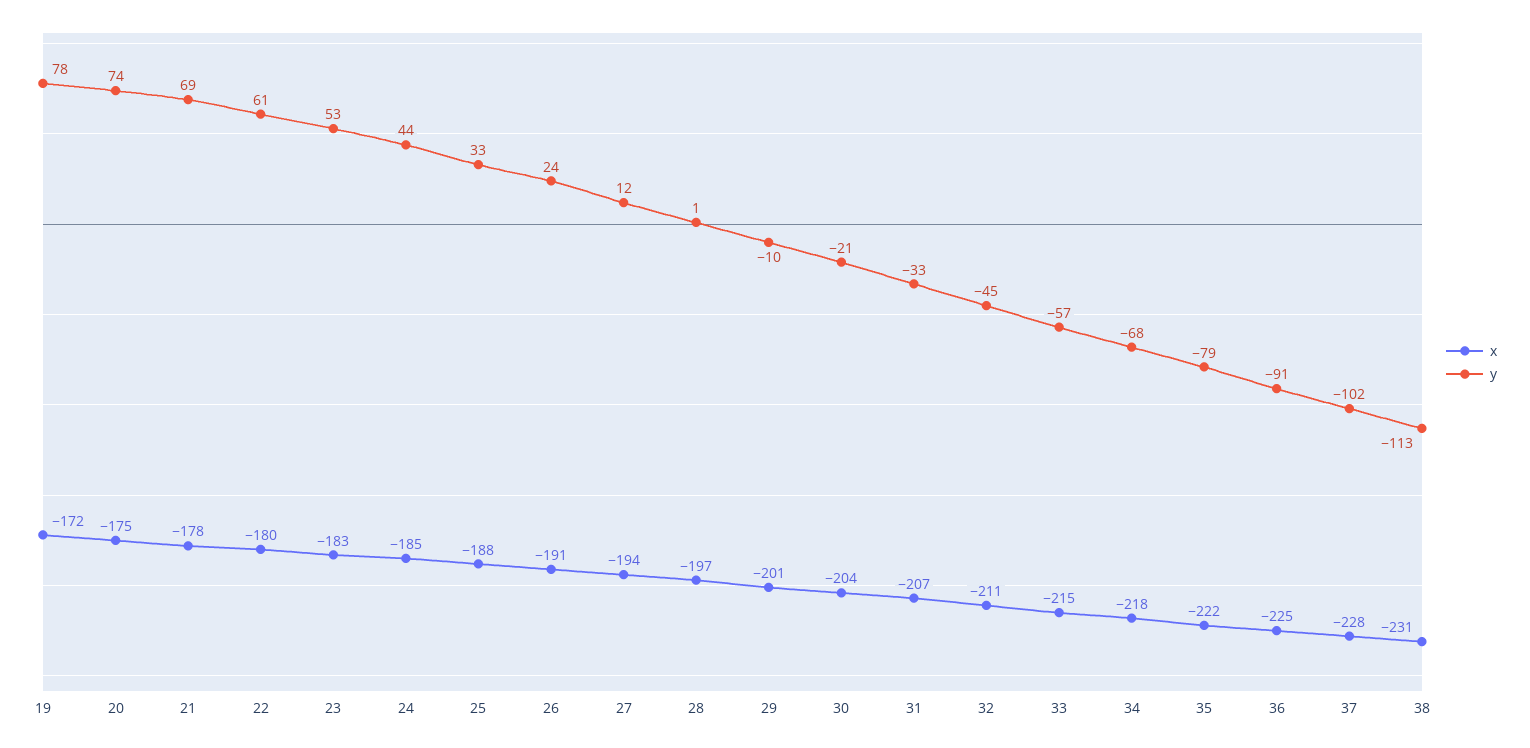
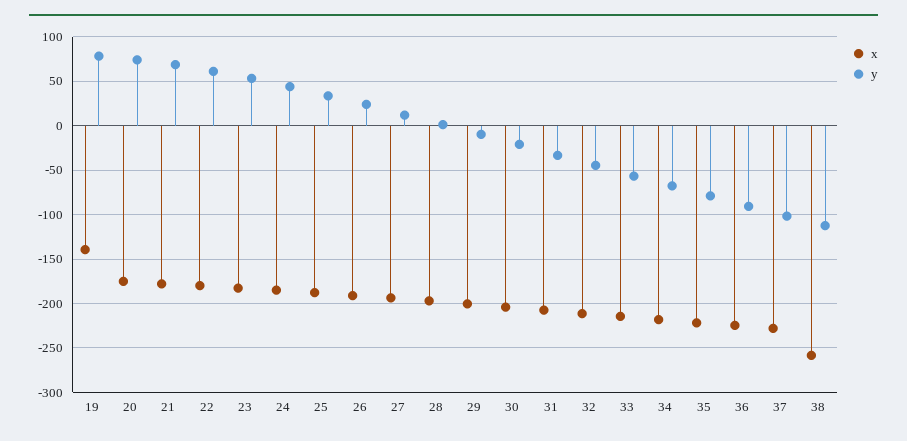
x, 19: -172 -> -140
x, 38: -231 -> -260

